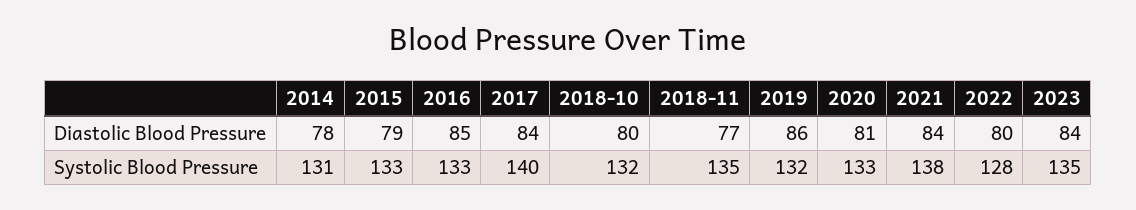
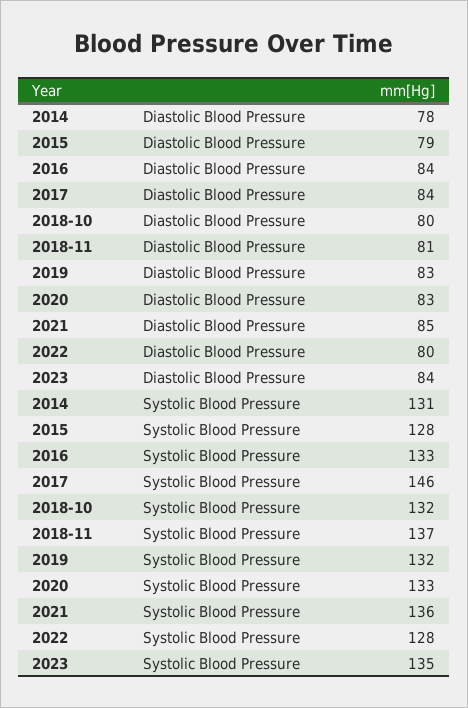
2016, Diastolic Blood Pressure: 85 -> 84
2018-11, Diastolic Blood Pressure: 77 -> 81
2019, Diastolic Blood Pressure: 86 -> 83
2020, Diastolic Blood Pressure: 81 -> 83
2021, Diastolic Blood Pressure: 84 -> 85
2015, Systolic Blood Pressure: 133 -> 128
2017, Systolic Blood Pressure: 140 -> 146
2018-11, Systolic Blood Pressure: 135 -> 137
2021, Systolic Blood Pressure: 138 -> 136

